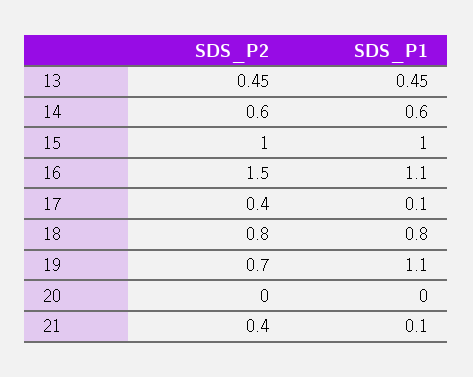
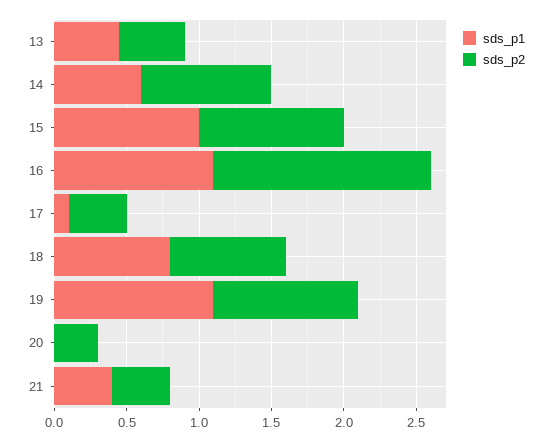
SDS_P2, 14: 0.6 -> 0.9
SDS_P2, 19: 0.7 -> 1
SDS_P2, 20: 0 -> 0.3
SDS_P1, 21: 0.1 -> 0.4

